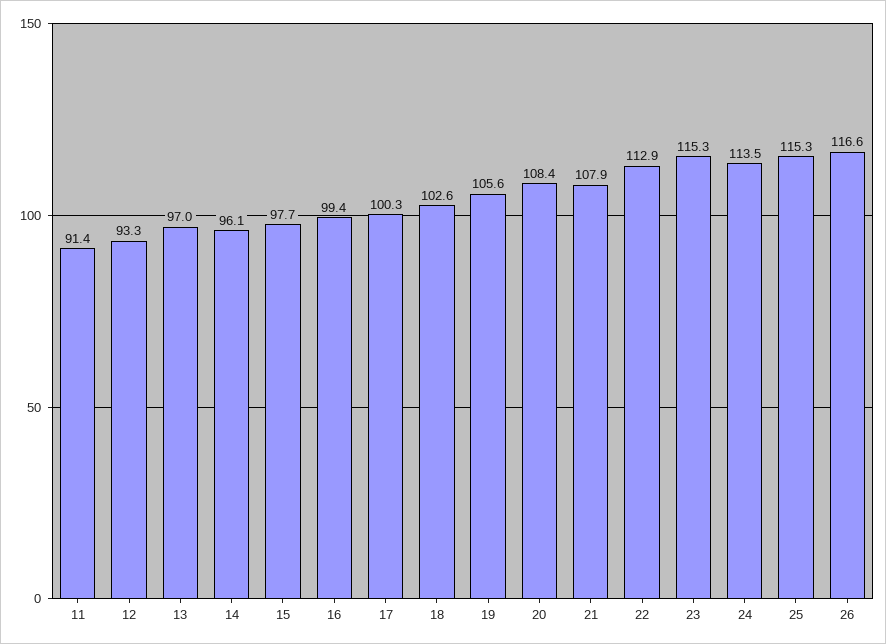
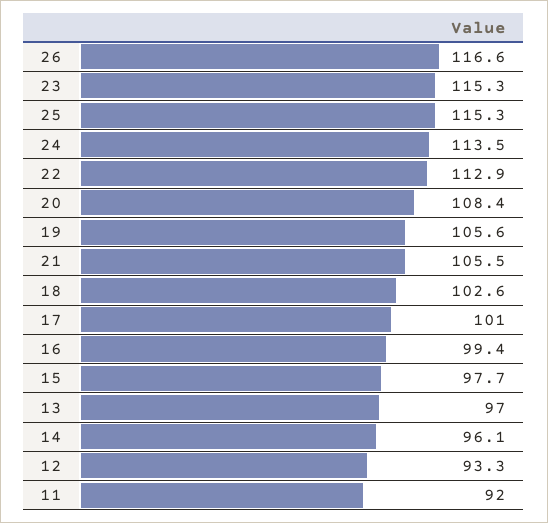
11: 91.4 -> 92
17: 100.3 -> 101
21: 107.9 -> 105.5

